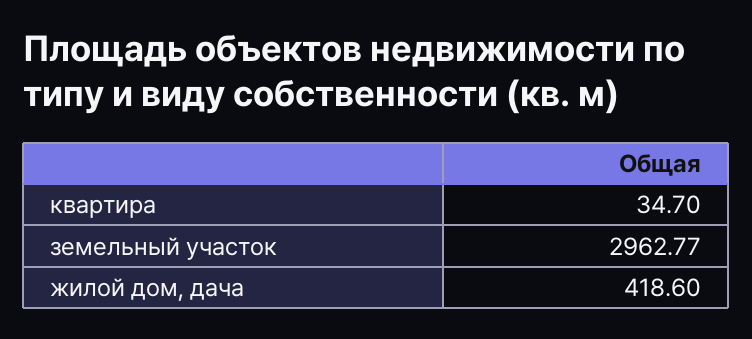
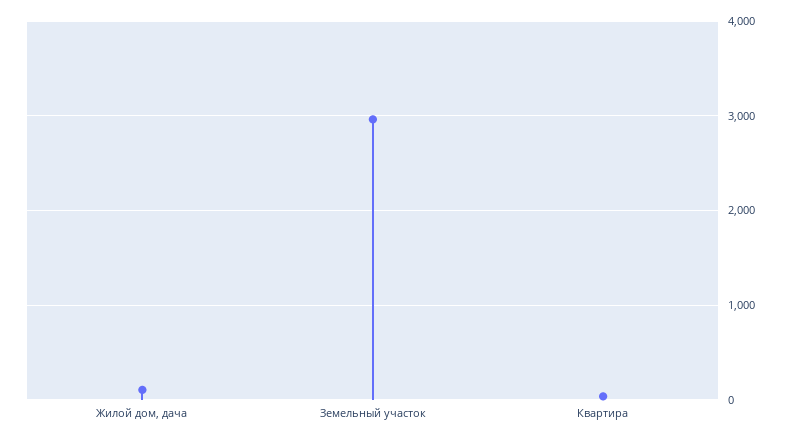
жилой дом, дача: 418.6 -> 100

